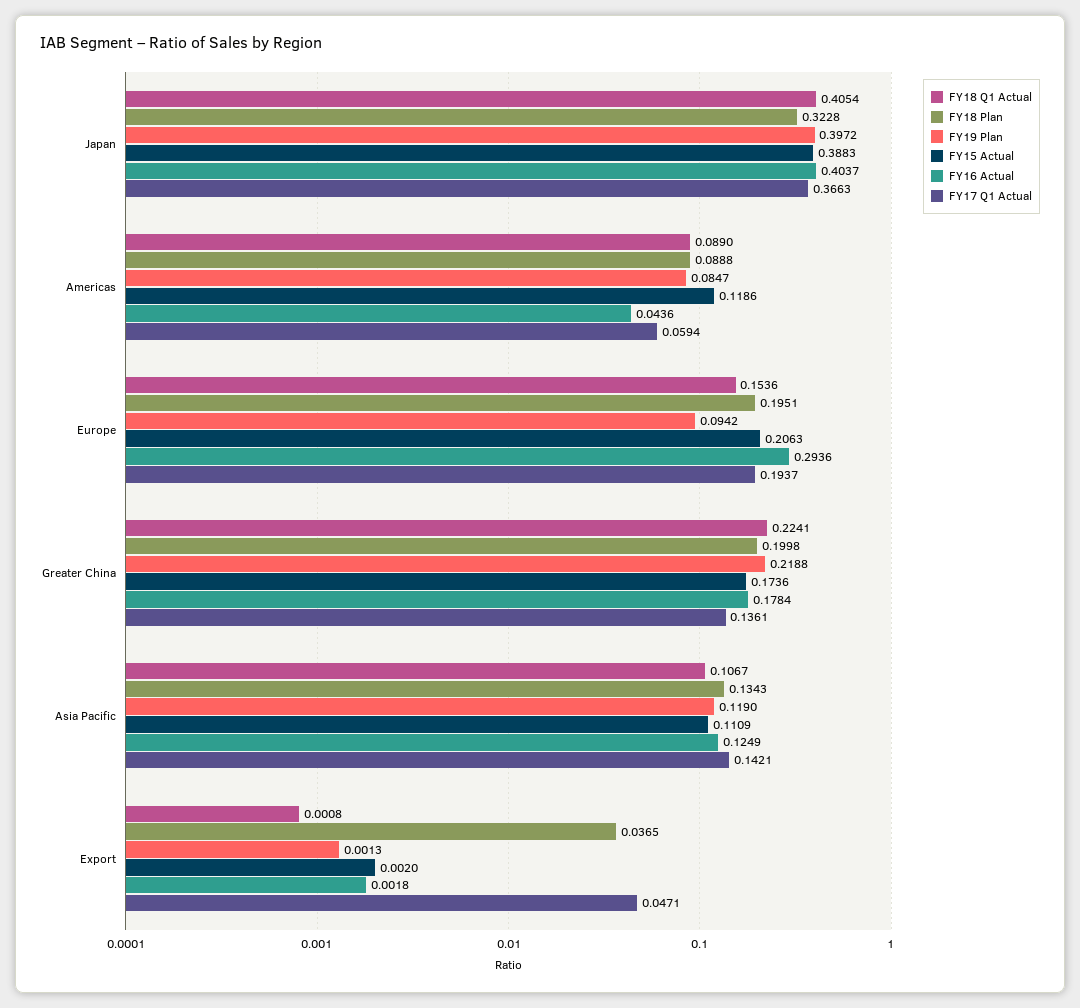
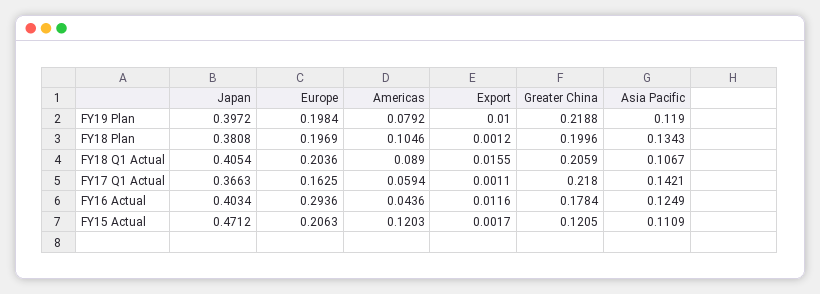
FY18 Plan, Japan: 0.3228 -> 0.3808
FY15 Actual, Japan: 0.3883 -> 0.4712
FY16 Actual, Japan: 0.4037 -> 0.4034
FY18 Plan, Americas: 0.0888 -> 0.1046
FY19 Plan, Americas: 0.0847 -> 0.0792
FY15 Actual, Americas: 0.1186 -> 0.1203
FY18 Q1 Actual, Europe: 0.1536 -> 0.2036
FY18 Plan, Europe: 0.1951 -> 0.1969
FY19 Plan, Europe: 0.0942 -> 0.1984
FY17 Q1 Actual, Europe: 0.1937 -> 0.1625
FY18 Q1 Actual, Greater China: 0.2241 -> 0.2059
FY18 Plan, Greater China: 0.1998 -> 0.1996
FY15 Actual, Greater China: 0.1736 -> 0.1205
FY17 Q1 Actual, Greater China: 0.1361 -> 0.218
FY18 Q1 Actual, Export: 0.0008 -> 0.0155
FY18 Plan, Export: 0.0365 -> 0.0012
FY19 Plan, Export: 0.0013 -> 0.01
FY15 Actual, Export: 0.002 -> 0.0017
FY16 Actual, Export: 0.0018 -> 0.0116
FY17 Q1 Actual, Export: 0.0471 -> 0.0011

